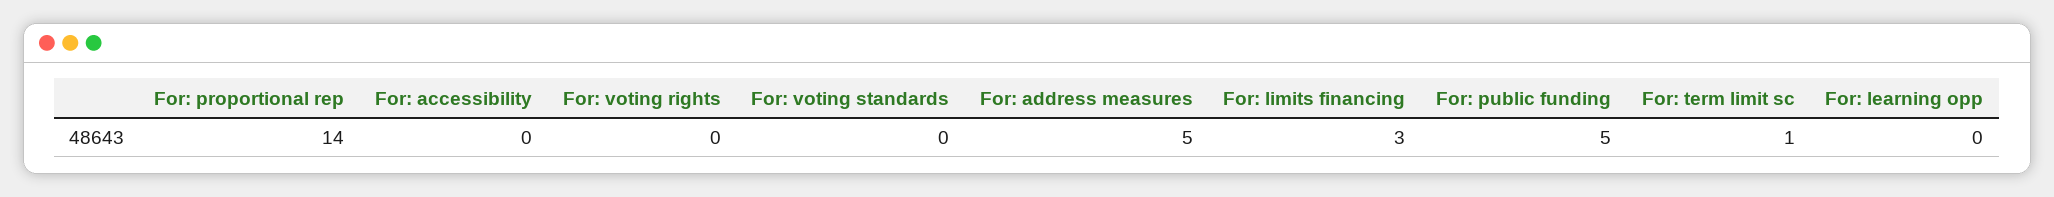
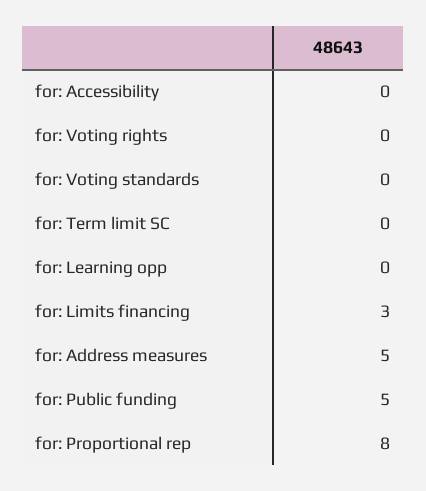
For: proportional rep: 14 -> 8
For: term limit sc: 1 -> 0

